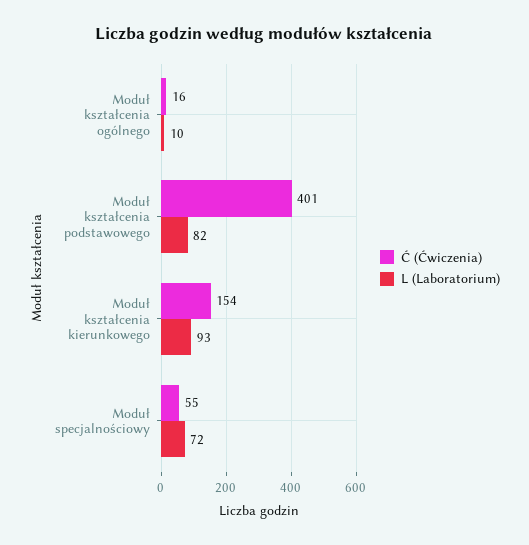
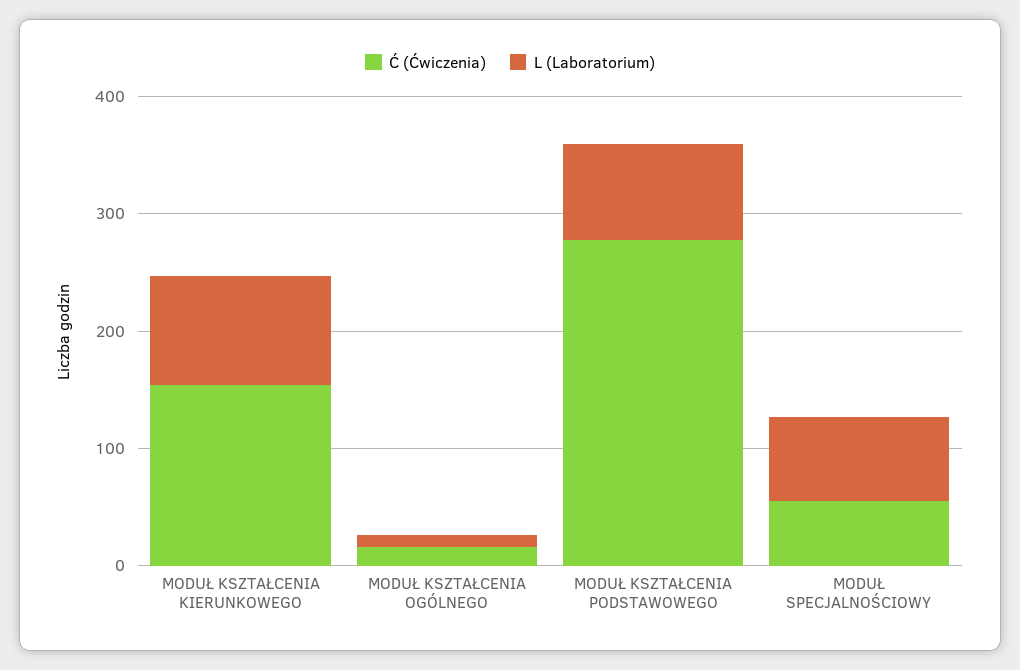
Ć (Ćwiczenia), Moduł kształcenia podstawowego: 401 -> 280

